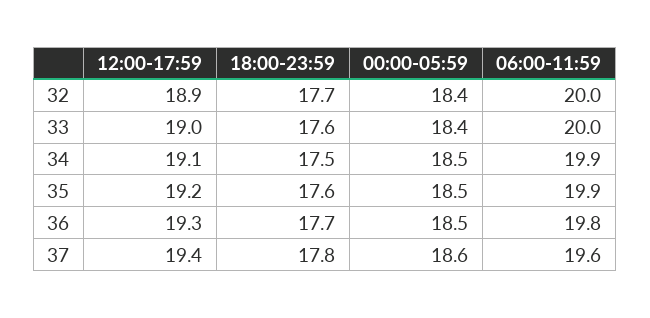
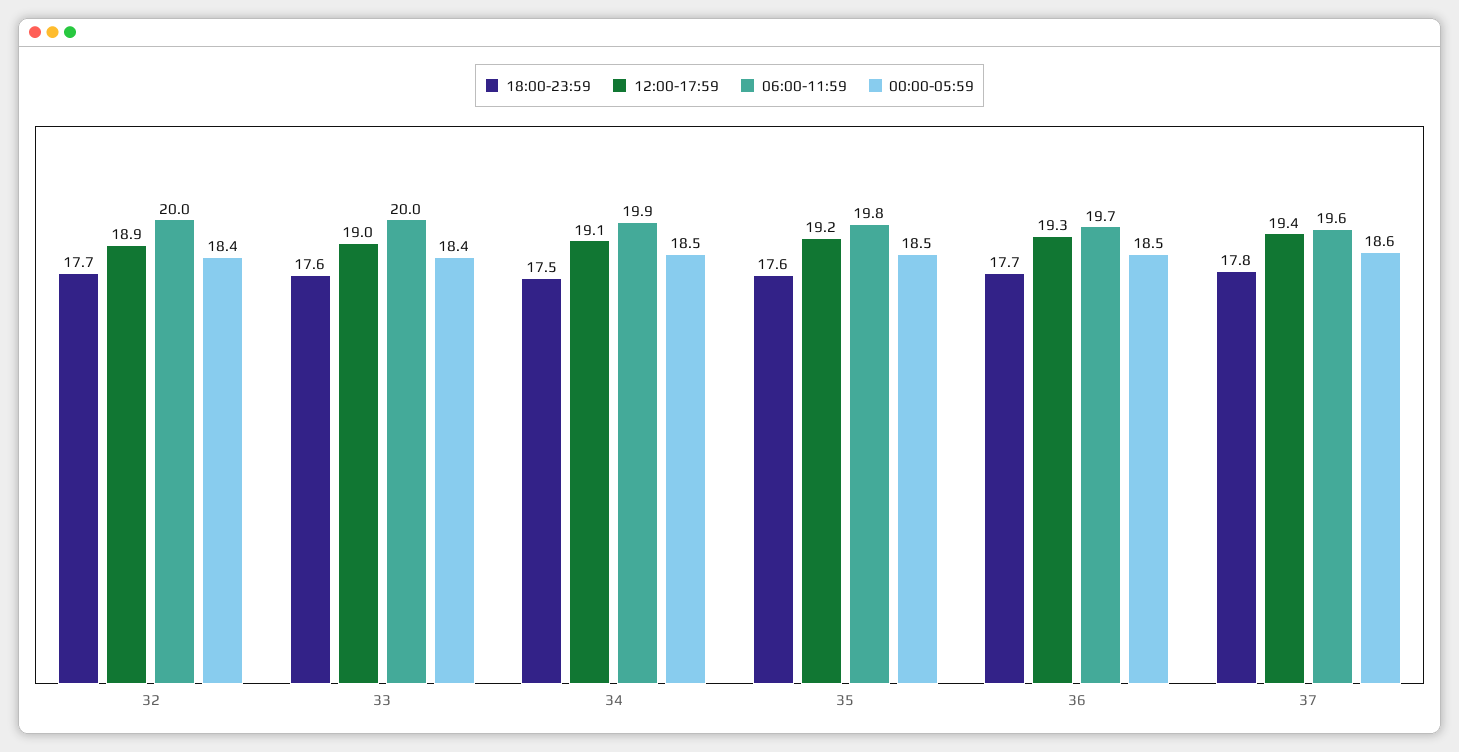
06:00-11:59, 35: 19.9 -> 19.8
06:00-11:59, 36: 19.8 -> 19.7

